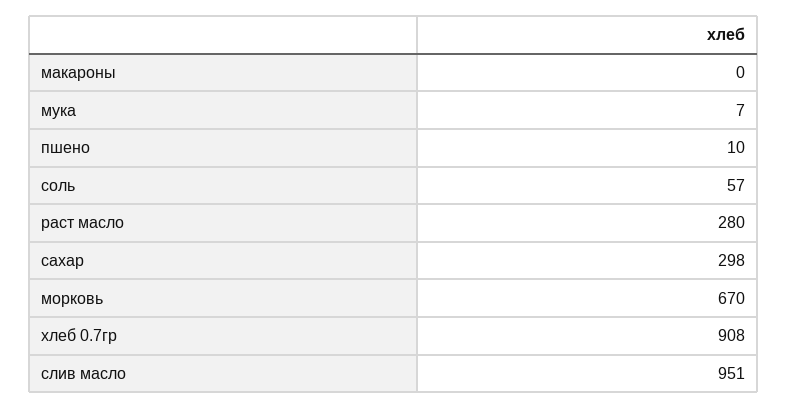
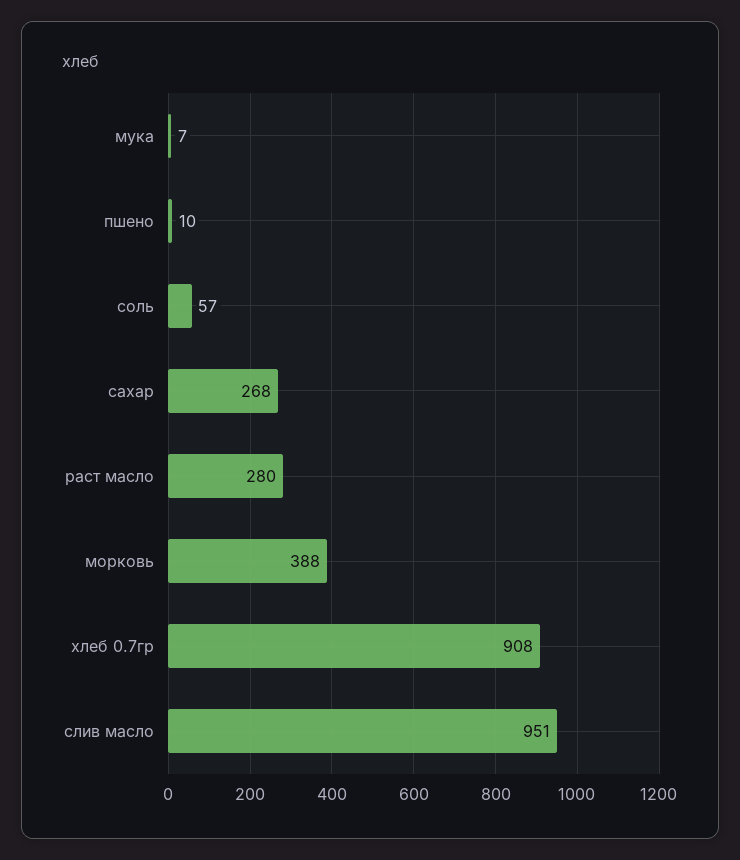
макароны: 0 -> none
сахар: 298 -> 268
морковь: 670 -> 388

